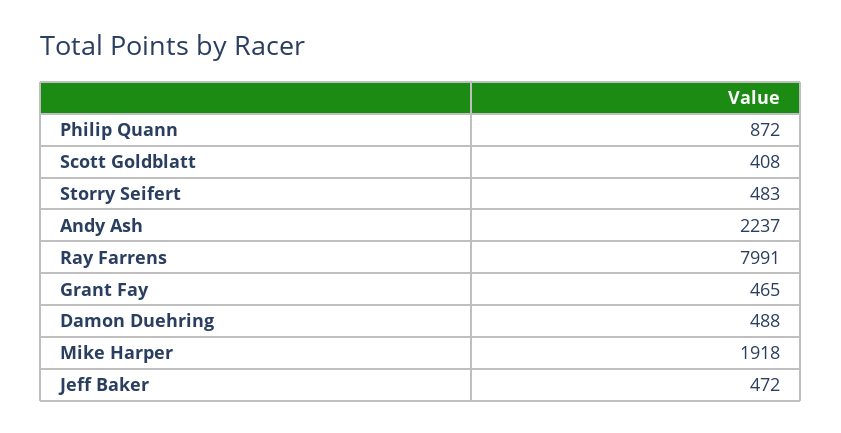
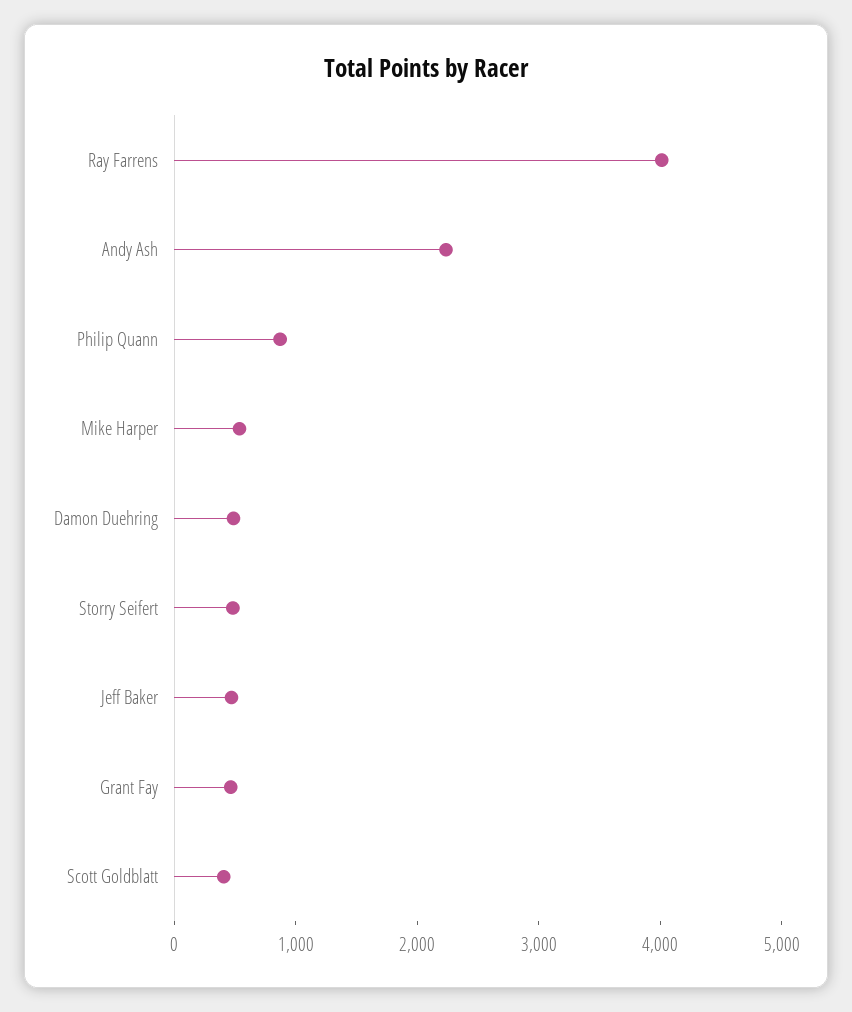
Ray Farrens: 7991 -> 4000
Mike Harper: 1918 -> 600

